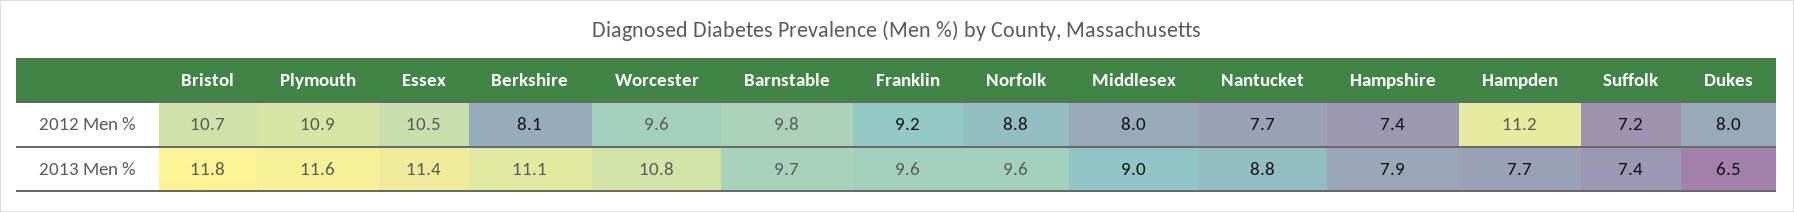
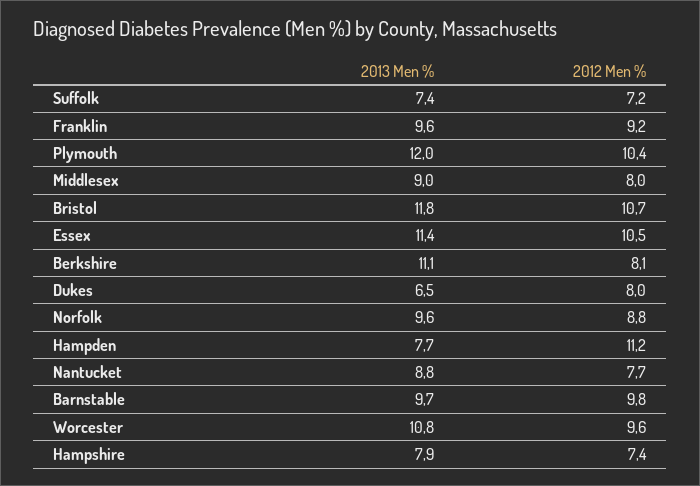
Plymouth, 2012 Men %: 10.9 -> 10.4
Plymouth, 2013 Men %: 11.6 -> 12

